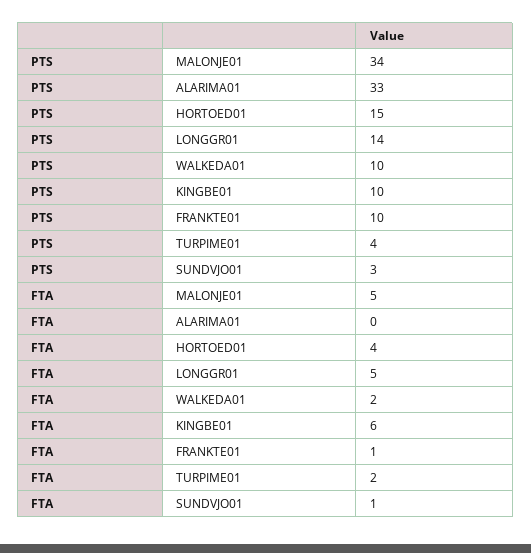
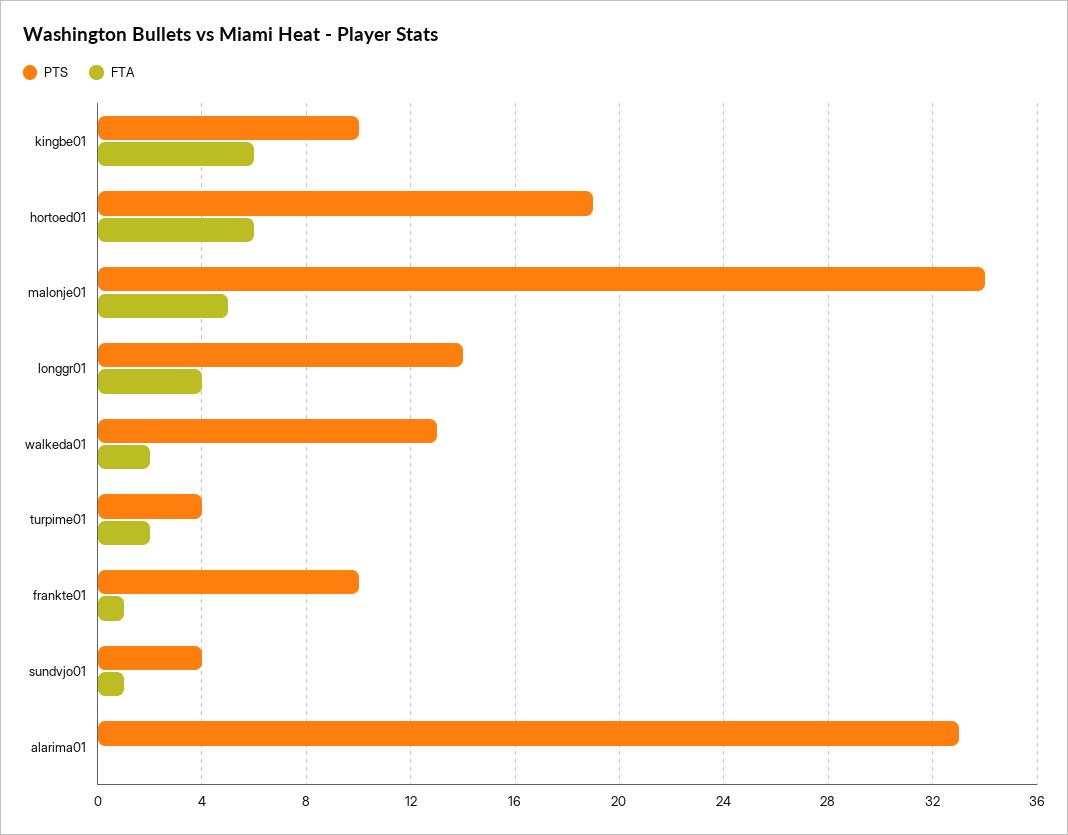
PTS, HORTOED01: 15 -> 19
PTS, WALKEDA01: 10 -> 13
PTS, SUNDVJO01: 3 -> 4
FTA, HORTOED01: 4 -> 6
FTA, LONGGR01: 5 -> 4

